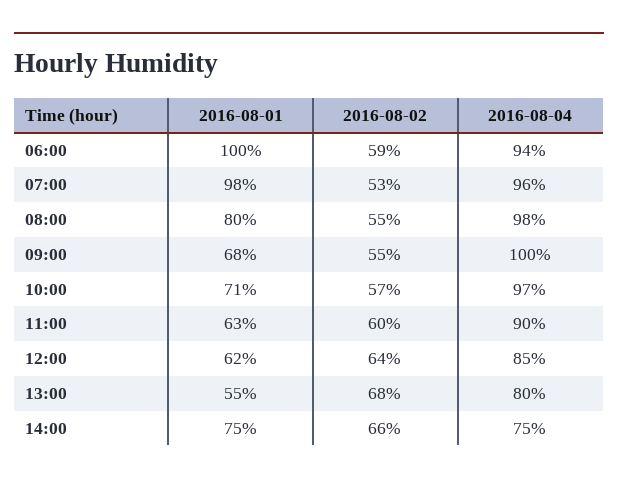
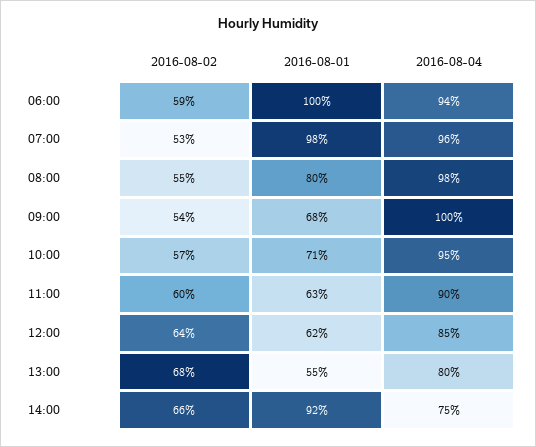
2016-08-02, 09:00: 55 -> 54
2016-08-04, 10:00: 97 -> 95
2016-08-01, 14:00: 75 -> 92

